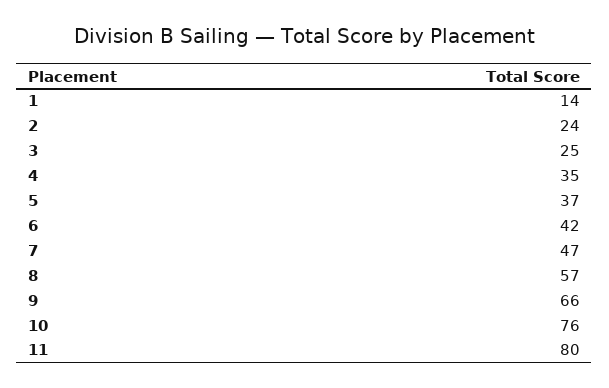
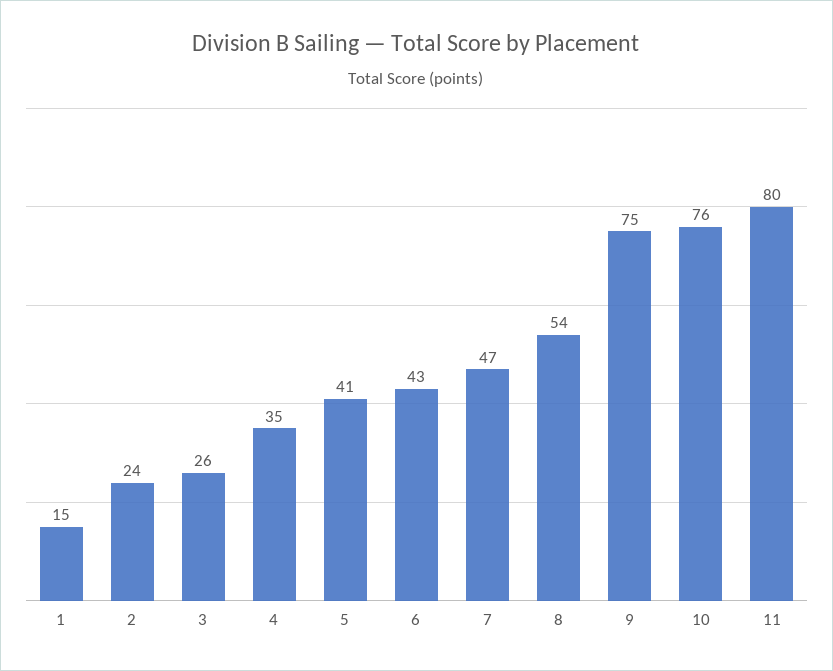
1: 14 -> 15
3: 25 -> 26
5: 37 -> 41
6: 42 -> 43
8: 57 -> 54
9: 66 -> 75

